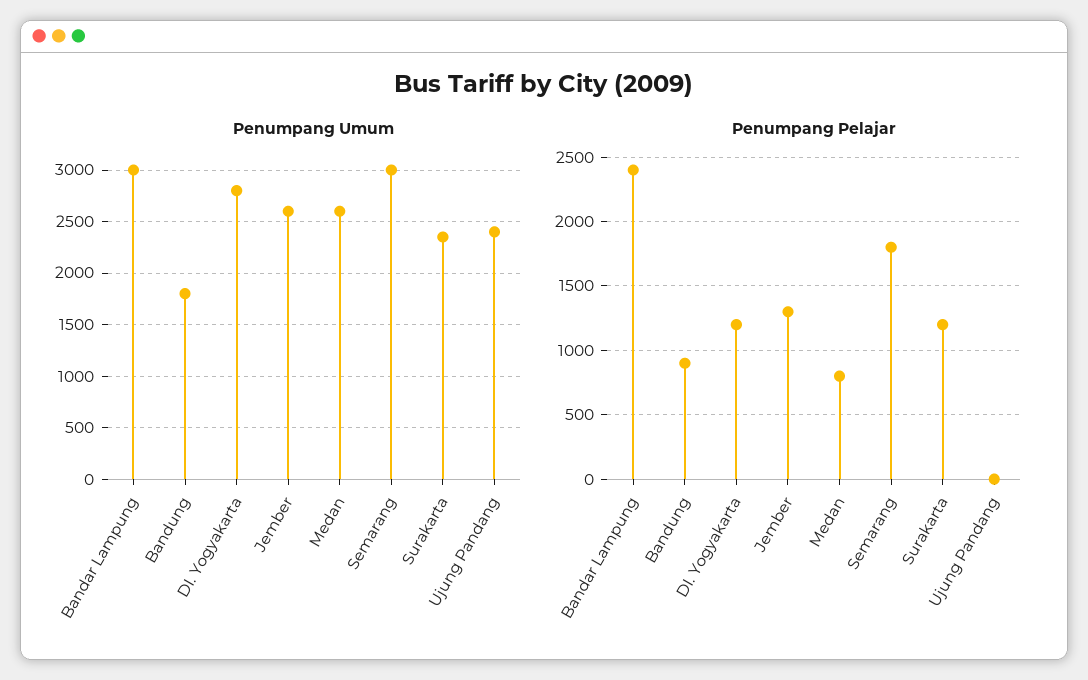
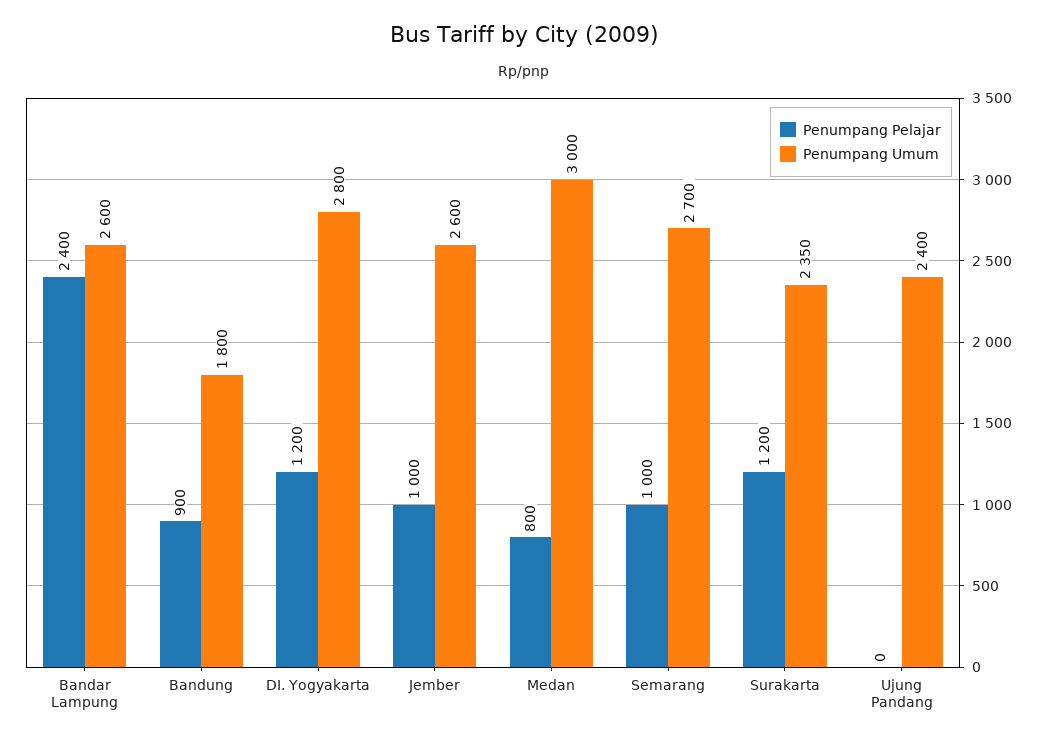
Penumpang Umum, Bandar Lampung: 3000 -> 2600
Penumpang Umum, Medan: 2600 -> 3000
Penumpang Umum, Semarang: 3000 -> 2700
Penumpang Pelajar, Jember: 1300 -> 1000
Penumpang Pelajar, Semarang: 1800 -> 1000

